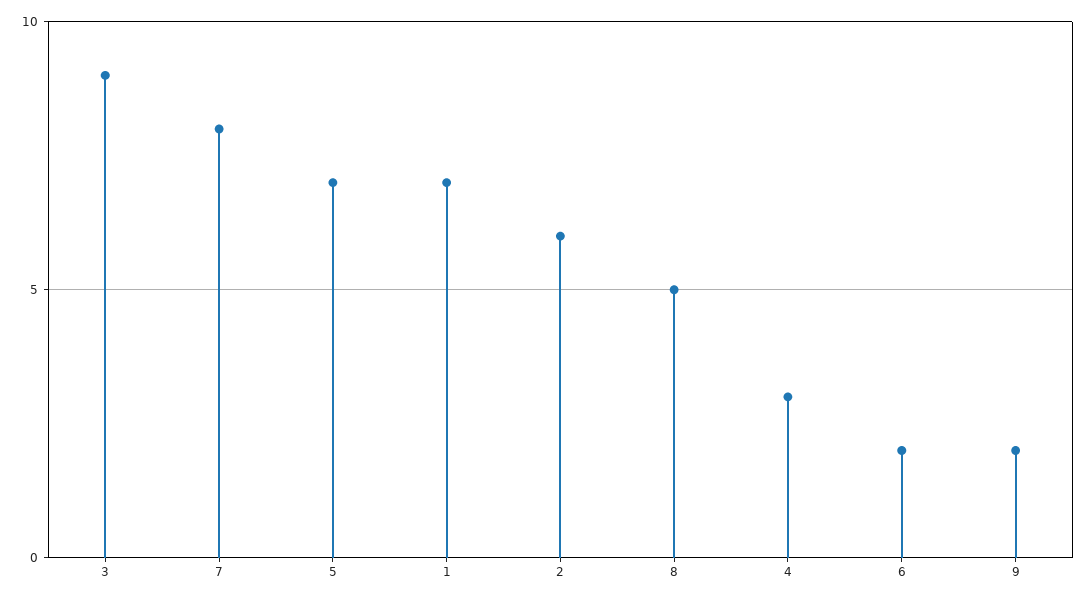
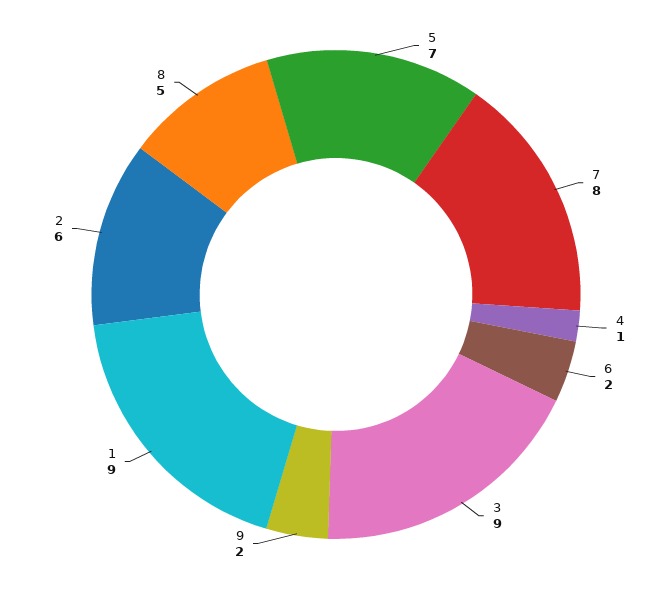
1: 7 -> 9
4: 3 -> 1

